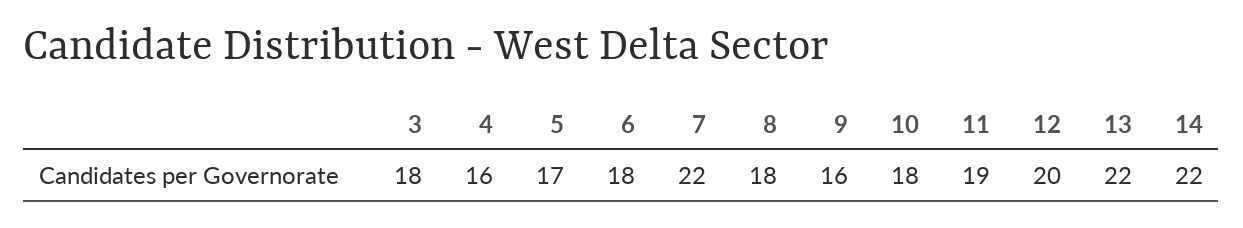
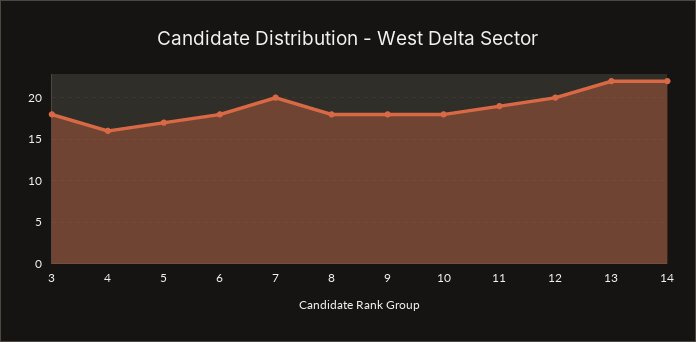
7: 22 -> 20
9: 16 -> 18

